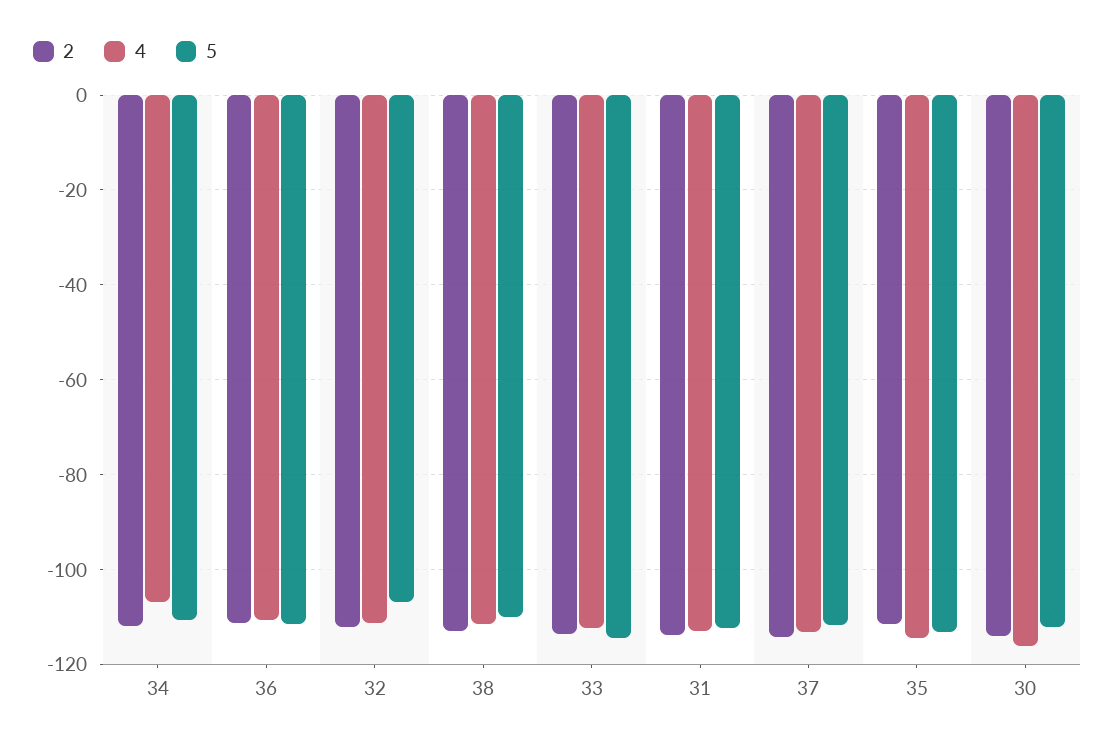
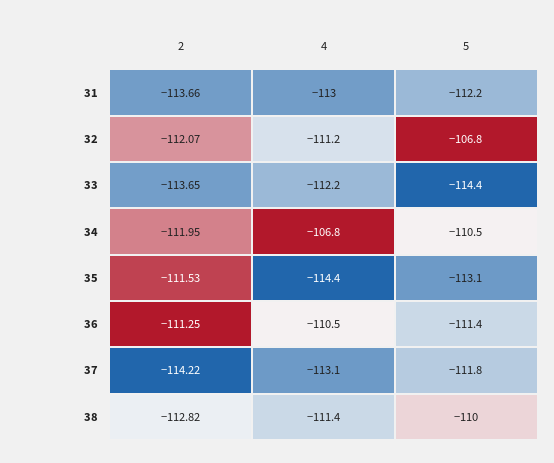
2, 30: -114 -> none
4, 30: -116 -> none
5, 30: -112 -> none

